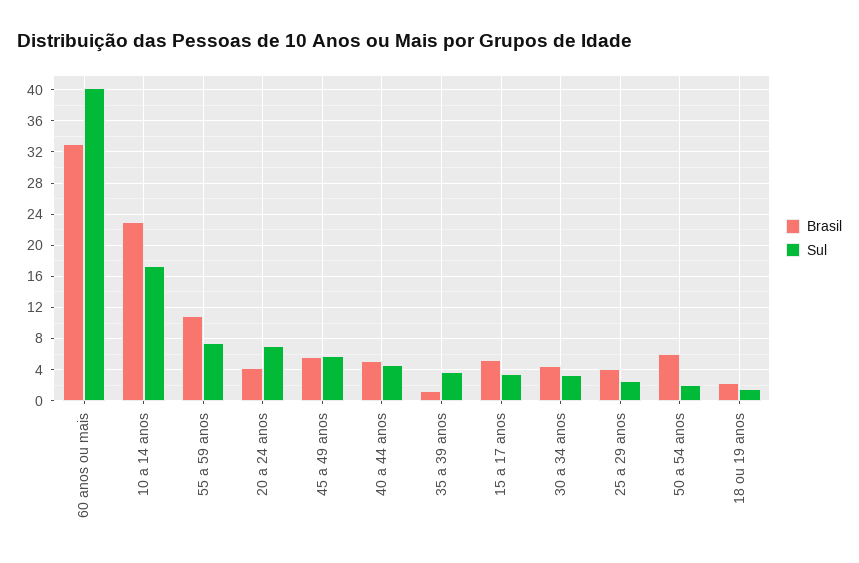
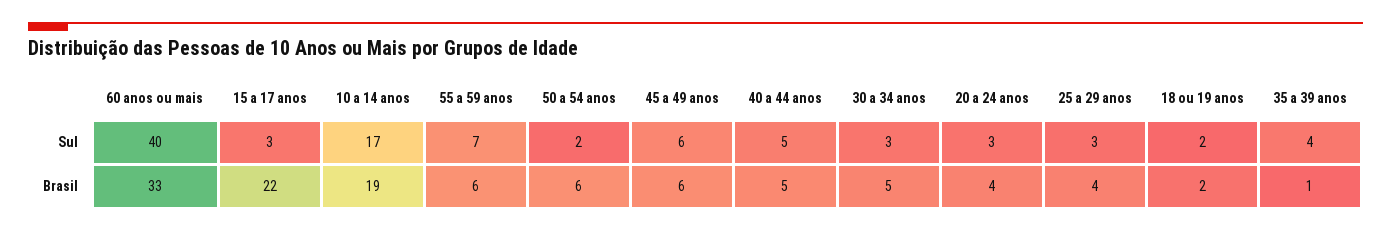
Brasil, 10 a 14 anos: 23 -> 19
Brasil, 55 a 59 anos: 11 -> 6
Sul, 20 a 24 anos: 7 -> 3
Brasil, 15 a 17 anos: 5 -> 22

